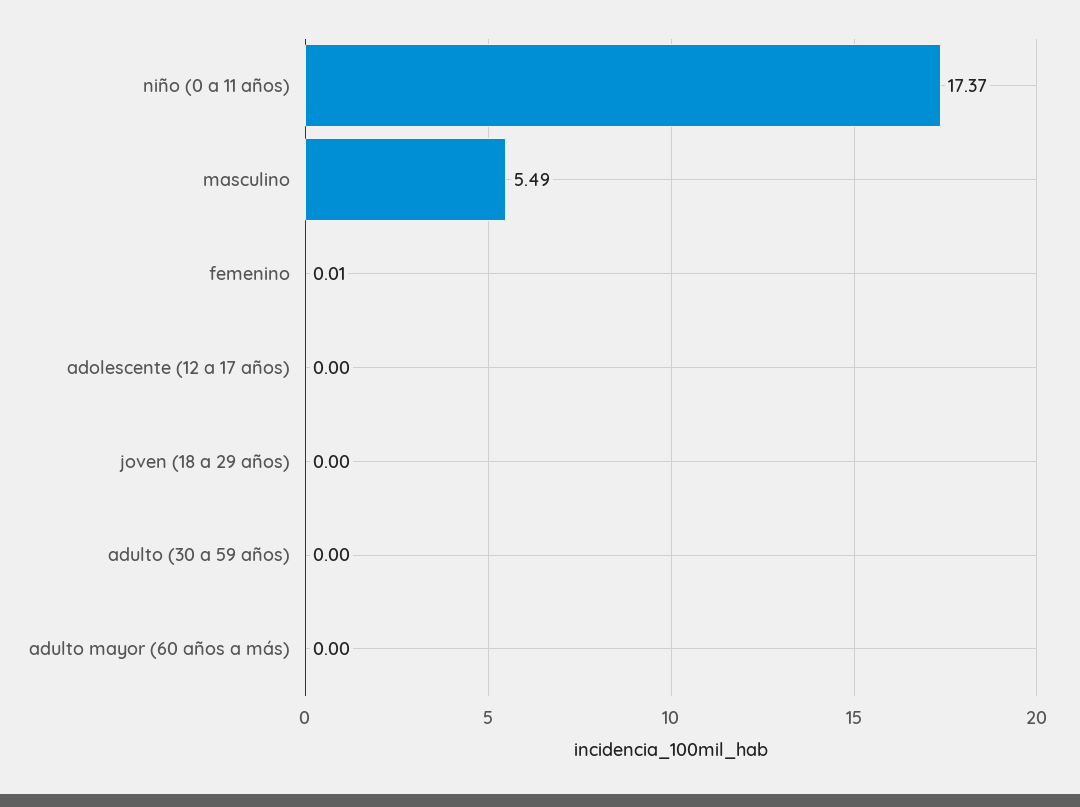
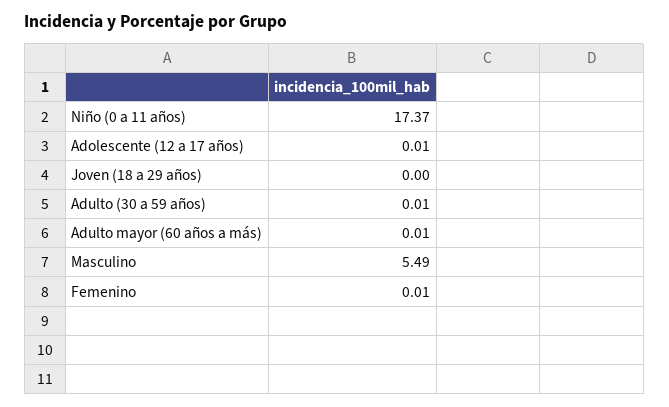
adolescente (12 a 17 años): 0 -> 0.01
adulto (30 a 59 años): 0 -> 0.01
adulto mayor (60 años a más): 0 -> 0.01

